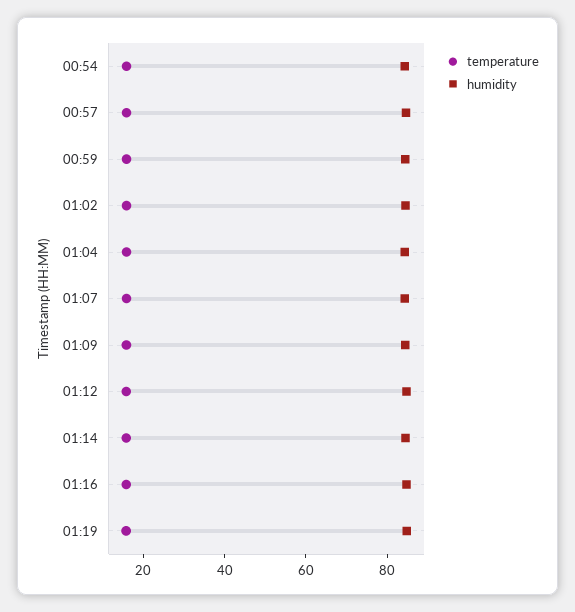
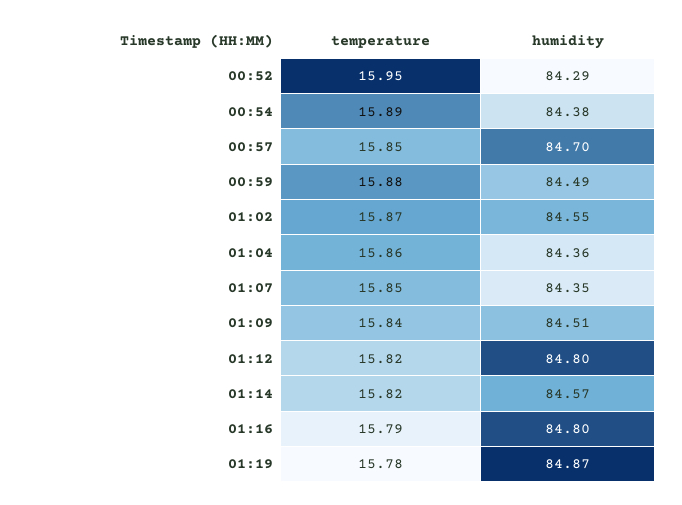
temperature, 00:52: none -> 15.95
humidity, 00:52: none -> 84.29

